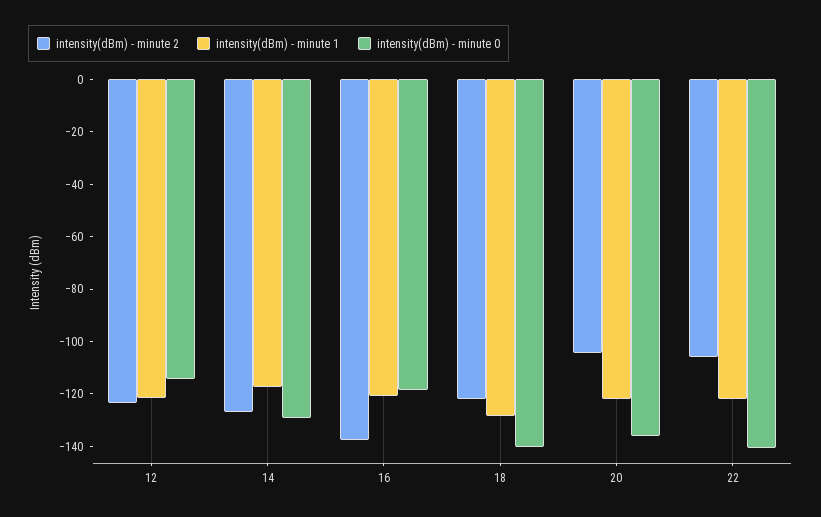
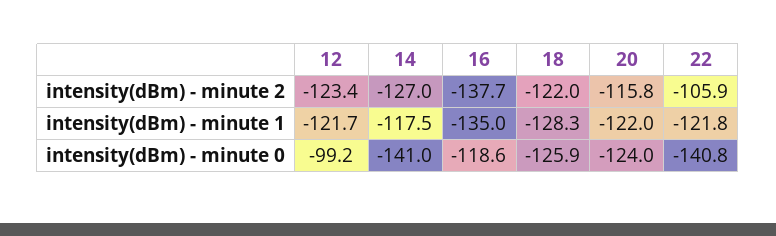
intensity(dBm) - minute 0, 12: -115 -> -99.2
intensity(dBm) - minute 0, 14: -130 -> -141
intensity(dBm) - minute 1, 16: -120 -> -135
intensity(dBm) - minute 0, 18: -140 -> -125.9
intensity(dBm) - minute 2, 20: -105 -> -115.8
intensity(dBm) - minute 0, 20: -135 -> -124

